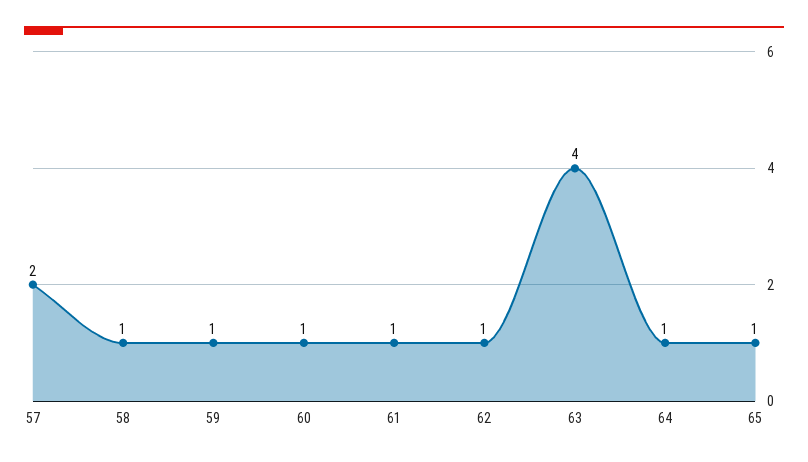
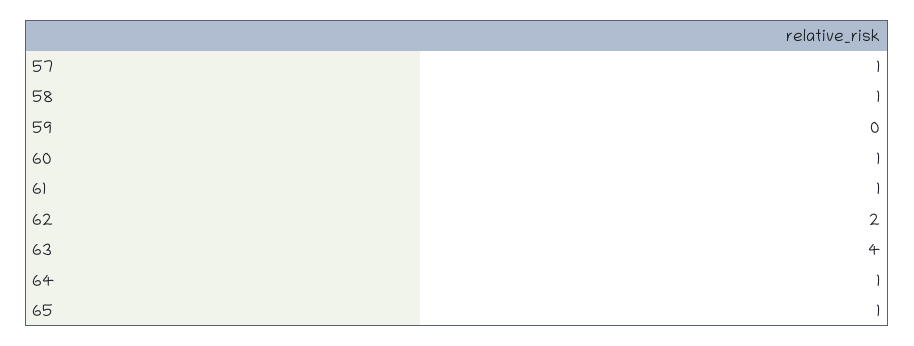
57: 2 -> 1
59: 1 -> 0
62: 1 -> 2

